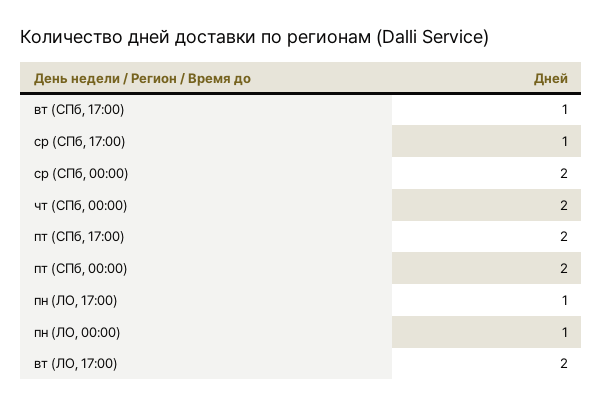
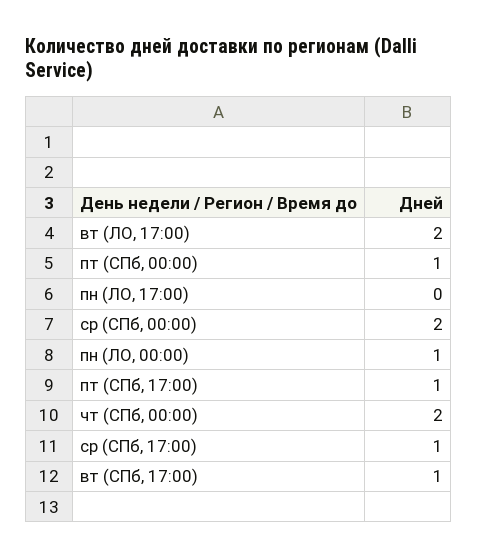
пт (СПб, 17:00): 2 -> 1
пт (СПб, 00:00): 2 -> 1
пн (ЛО, 17:00): 1 -> 0

